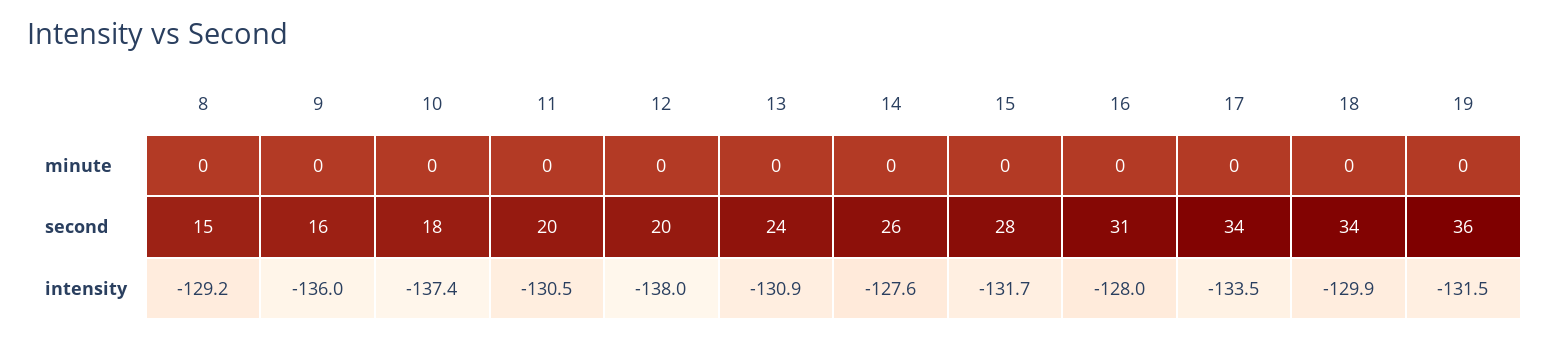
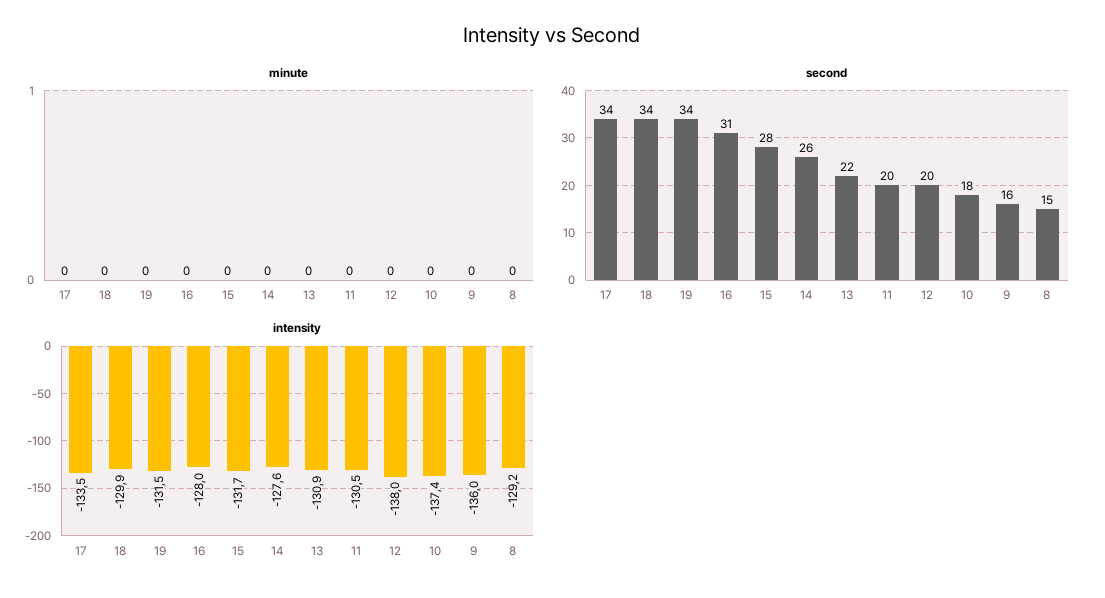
second, 13: 24 -> 22
second, 19: 36 -> 34

